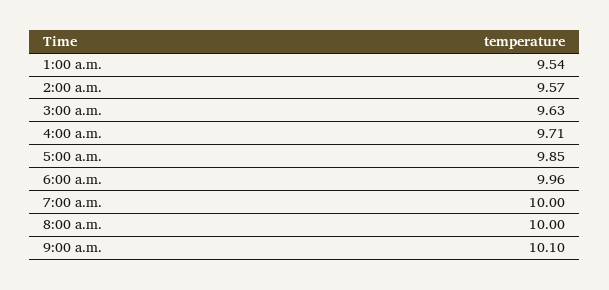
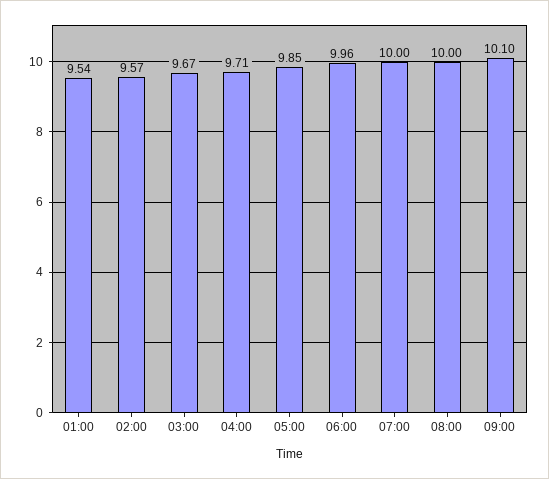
3:00 a.m.: 9.63 -> 9.67

